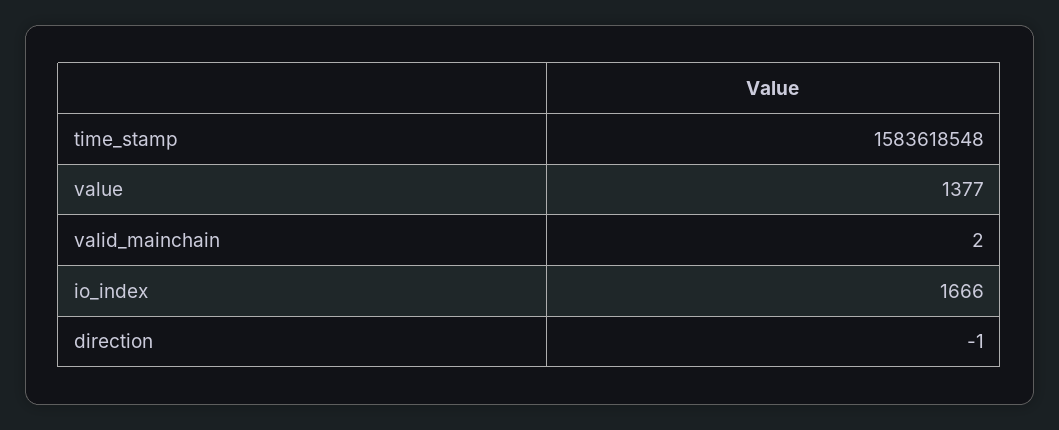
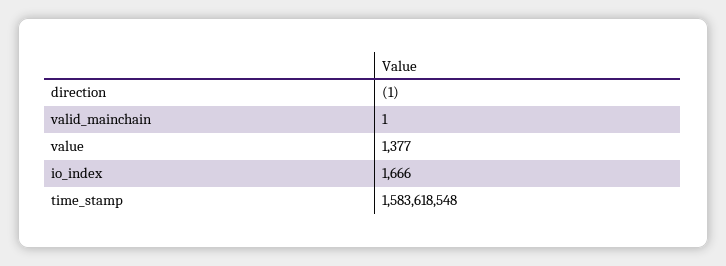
valid_mainchain: 2 -> 1

